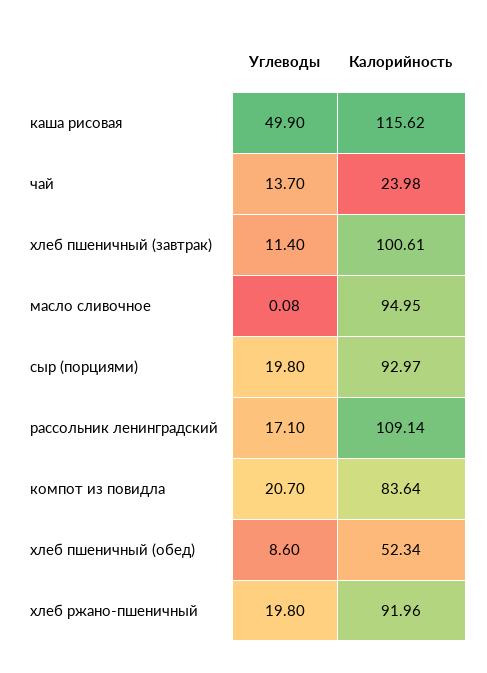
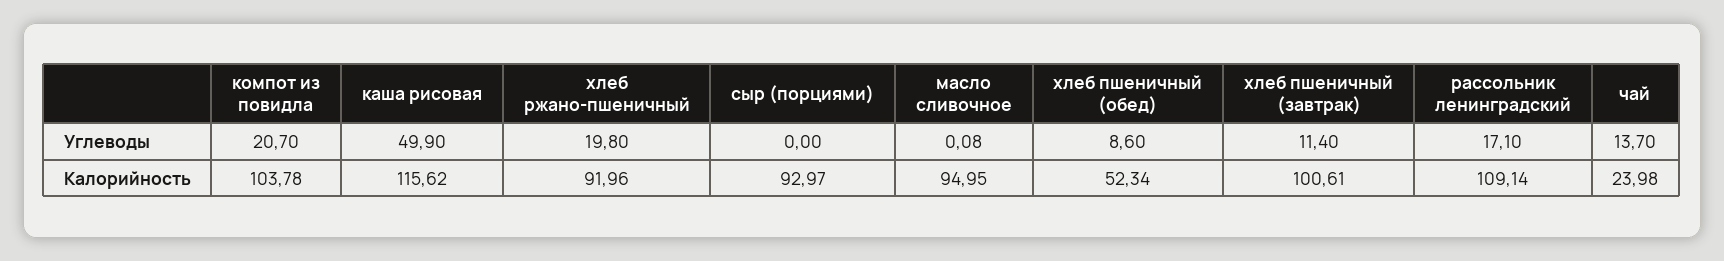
Углеводы, сыр (порциями): 19.8 -> 0
Калорийность, компот из повидла: 83.64 -> 103.78

